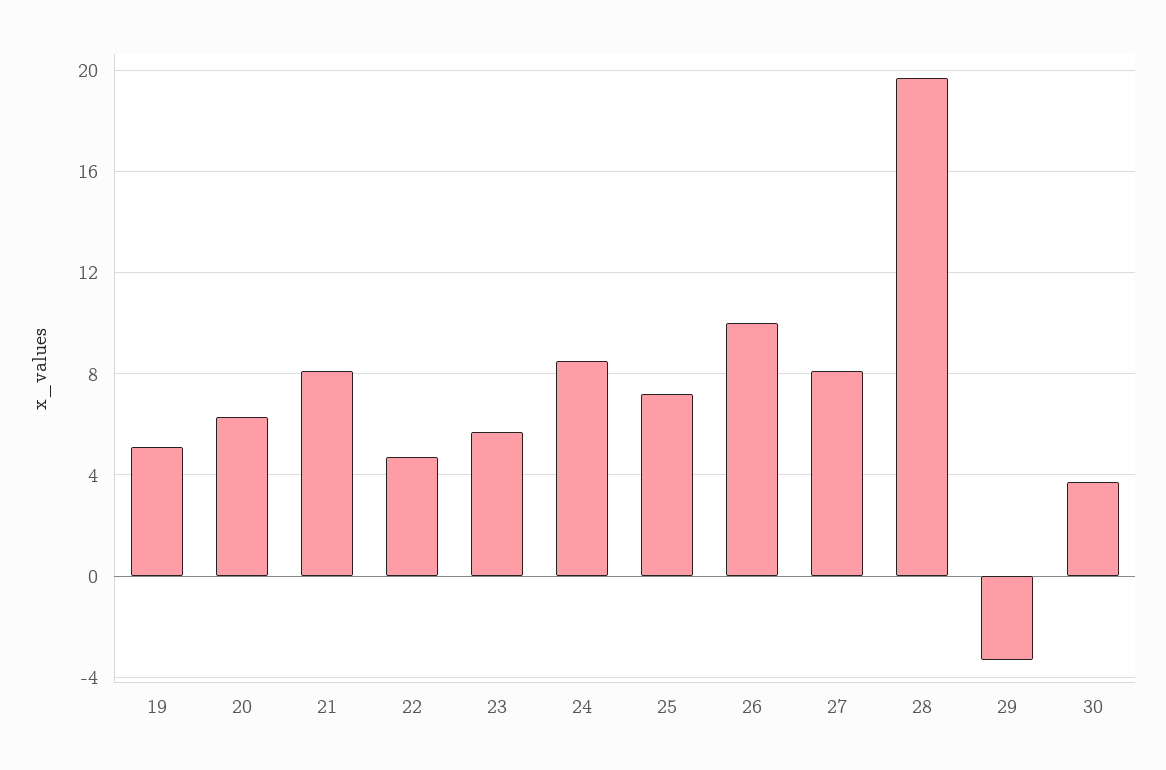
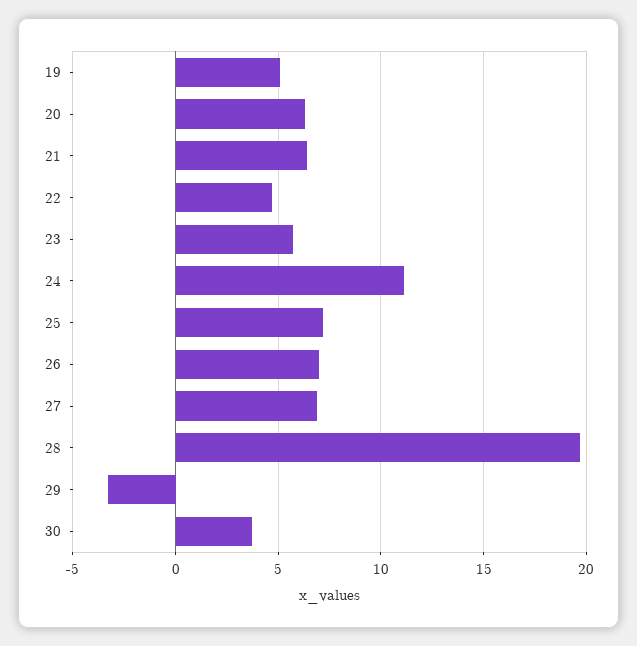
21: 8 -> 6.5
24: 8.5 -> 11
26: 10 -> 7
27: 8 -> 7

